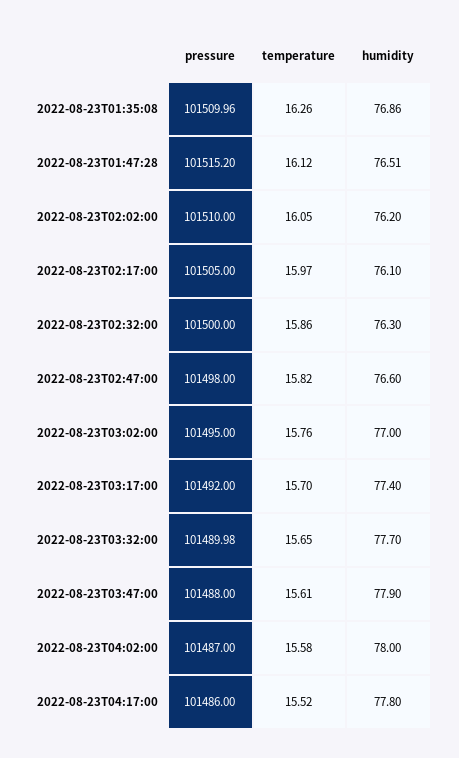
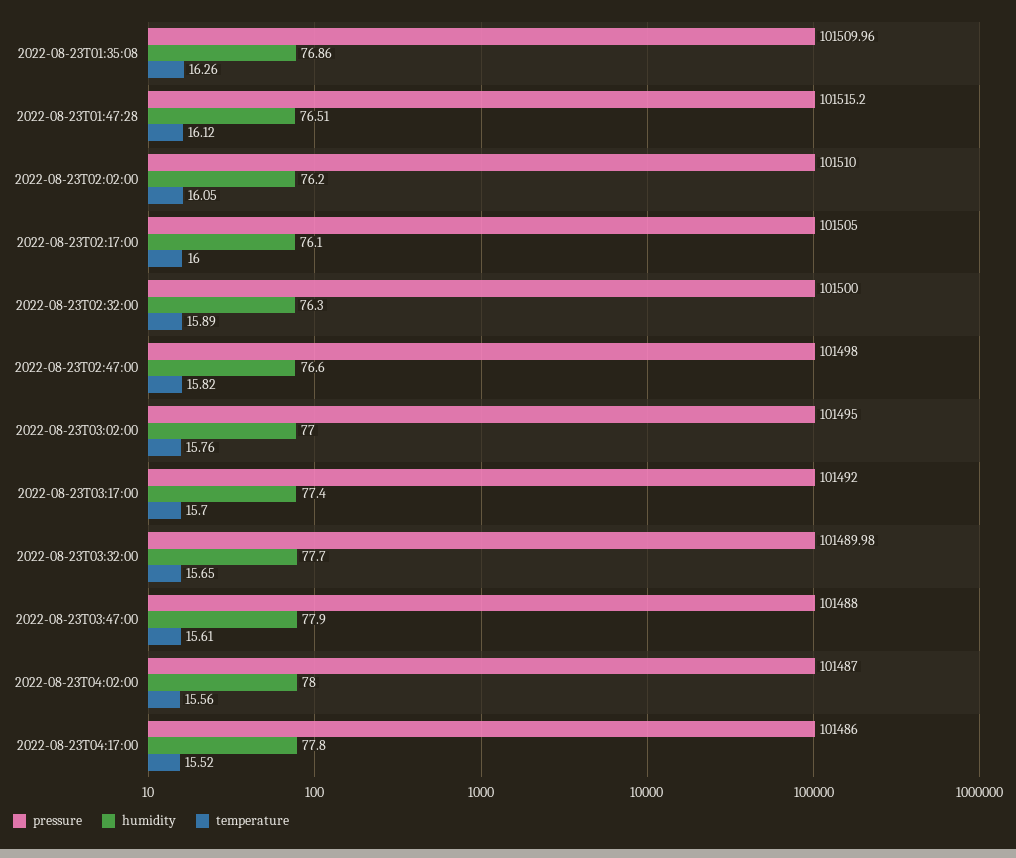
temperature, 2022-08-23T02:17:00: 15.97 -> 16
temperature, 2022-08-23T02:32:00: 15.86 -> 15.89
temperature, 2022-08-23T04:02:00: 15.58 -> 15.56

